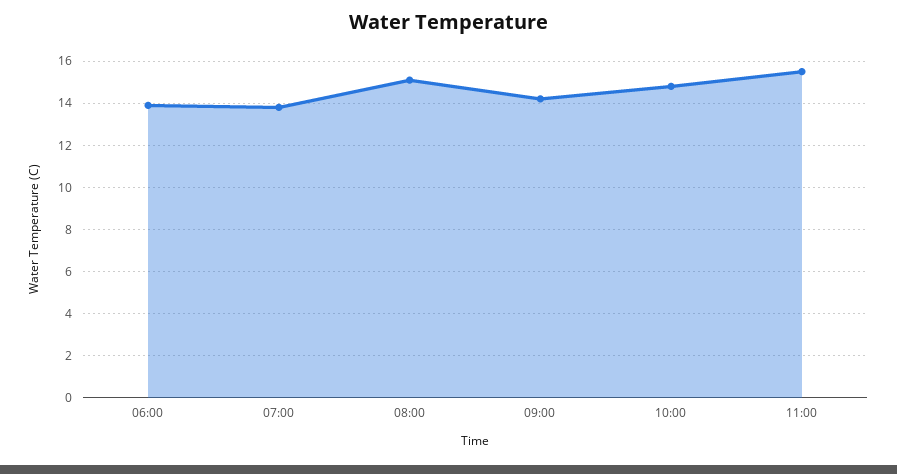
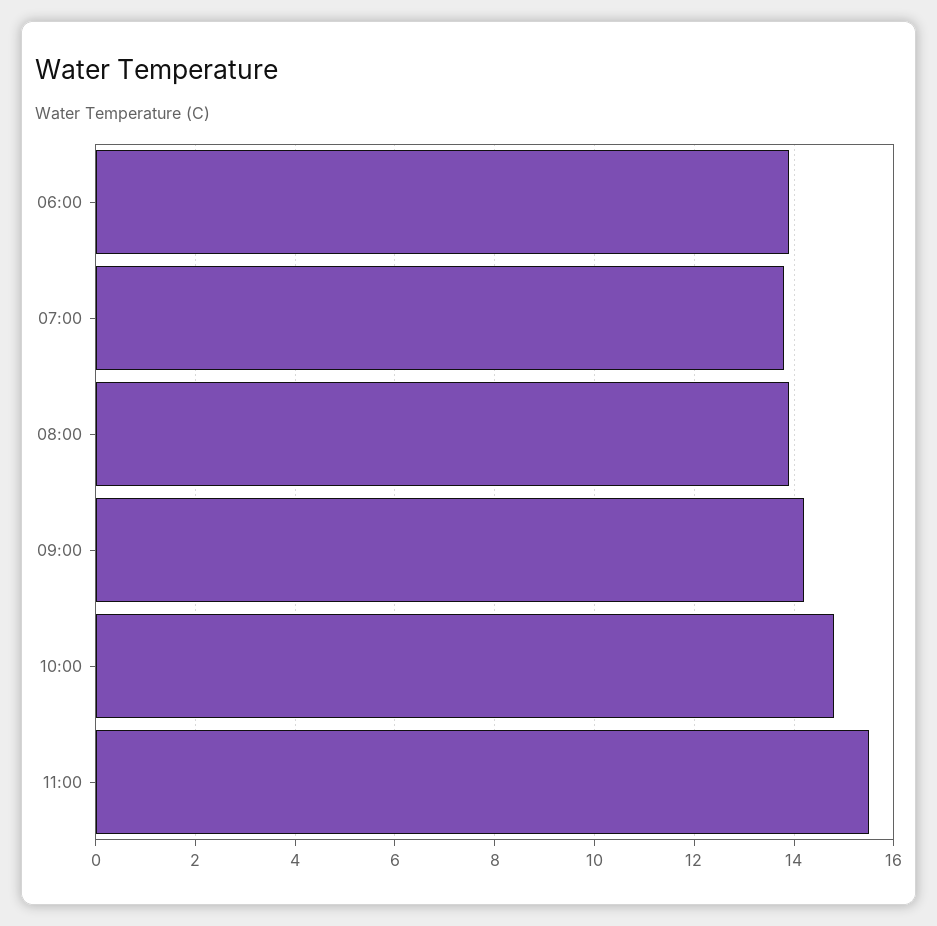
08:00: 15 -> 14

